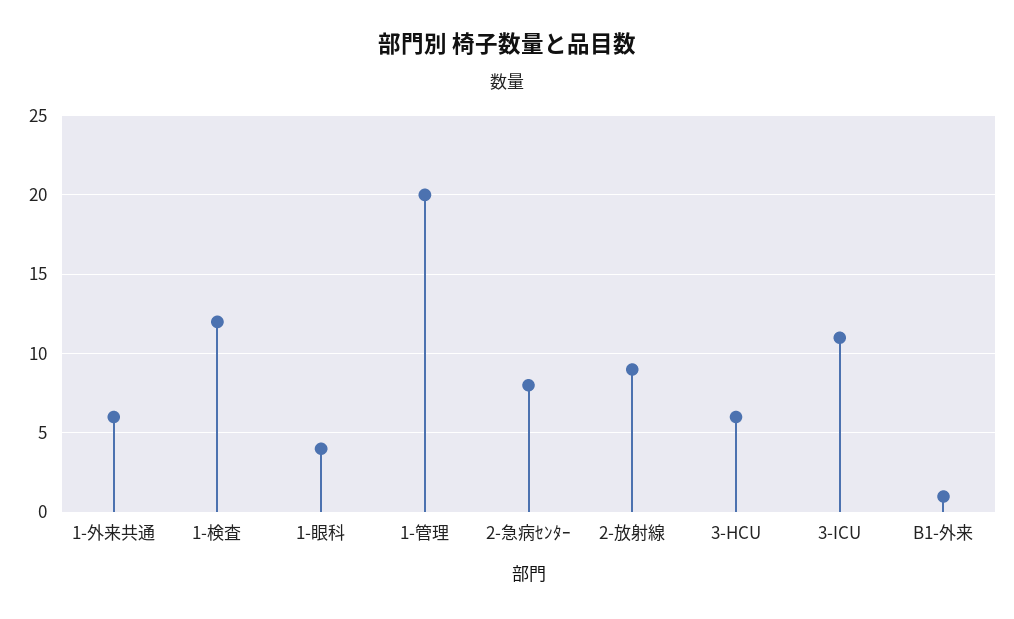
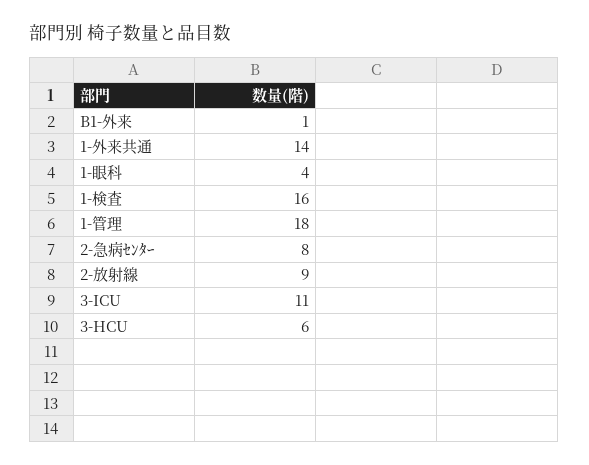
1-外来共通: 6 -> 14
1-検査: 12 -> 16
1-管理: 20 -> 18

